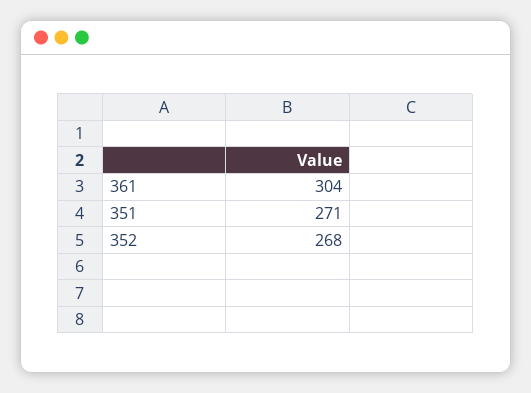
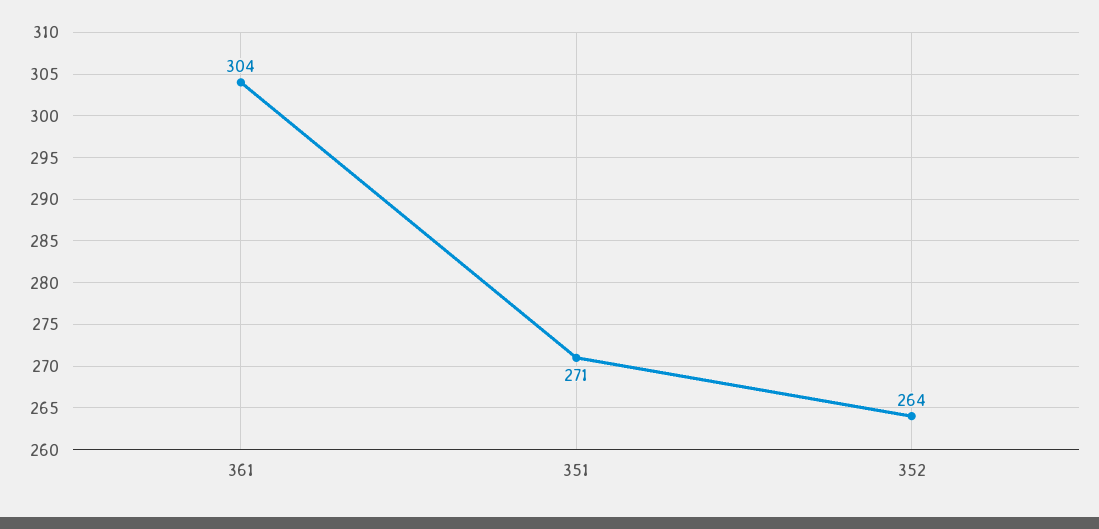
352: 268 -> 264

